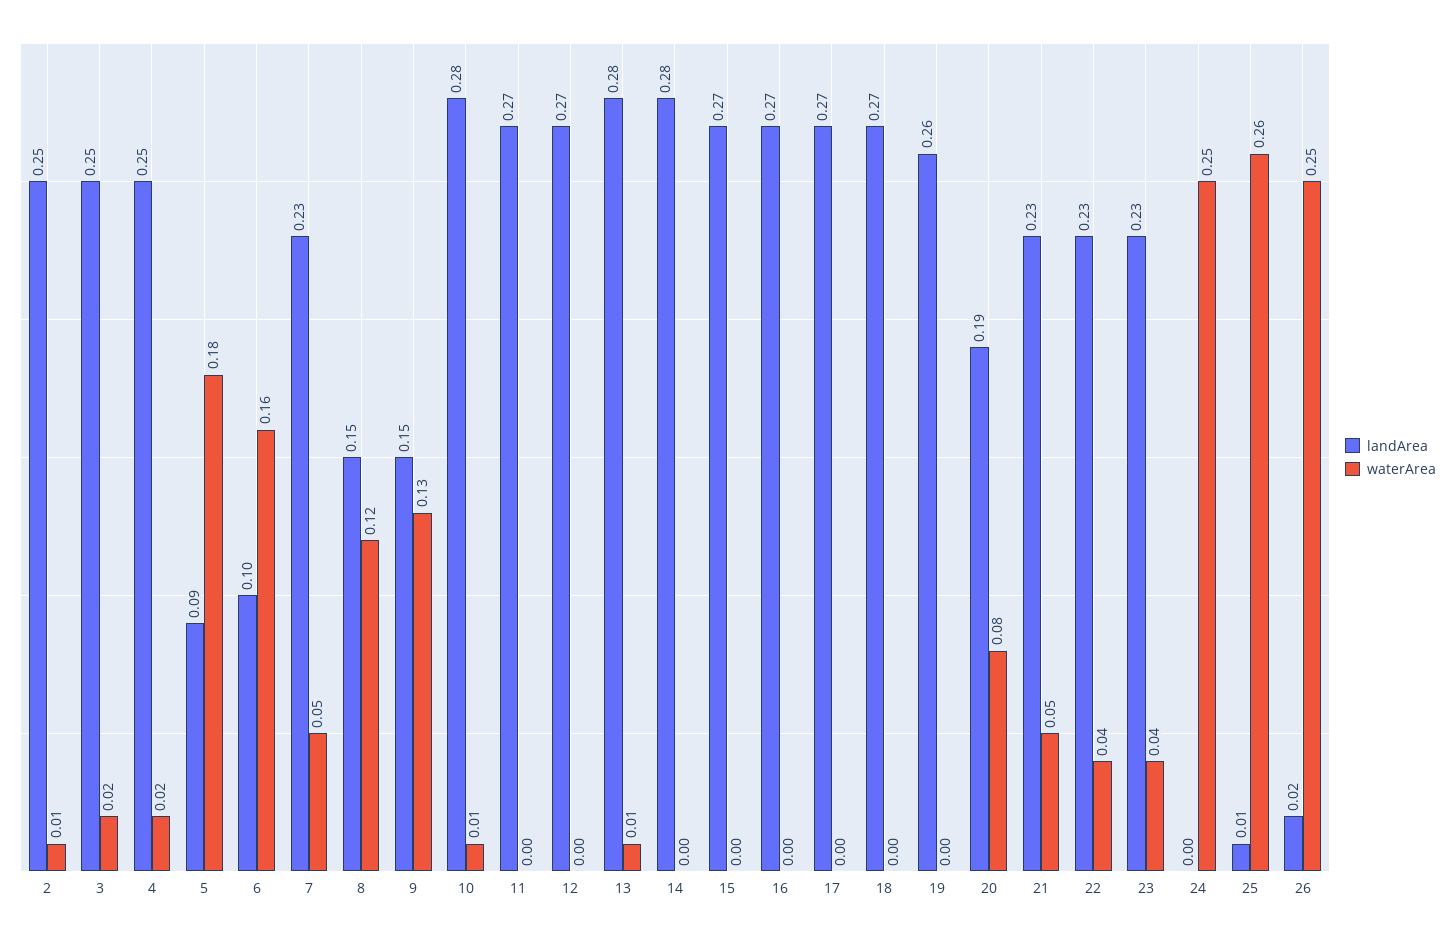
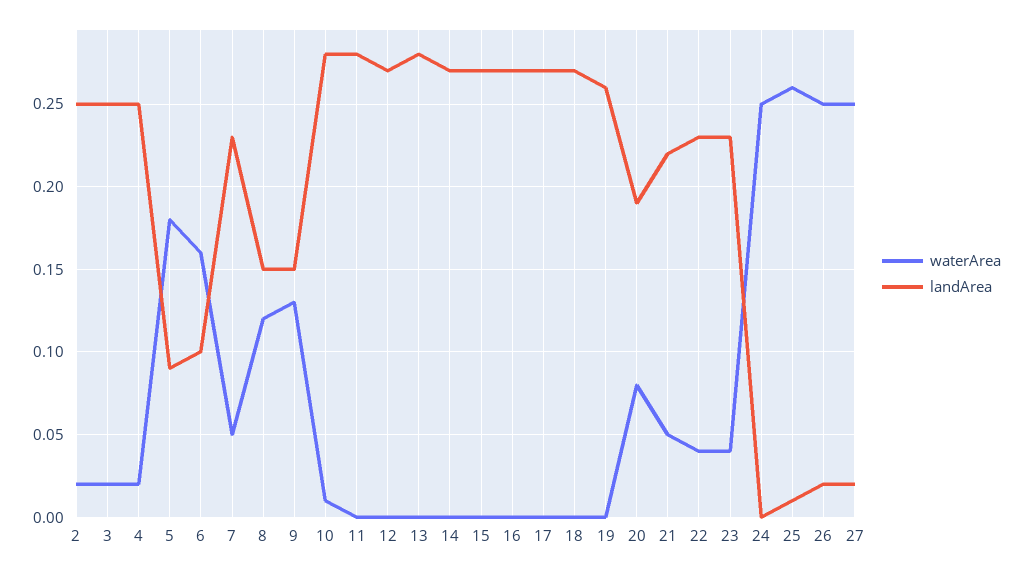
waterArea, 2: 0.01 -> 0.02
landArea, 11: 0.27 -> 0.28
waterArea, 13: 0.01 -> 0
landArea, 14: 0.28 -> 0.27
landArea, 21: 0.23 -> 0.22
waterArea, 27: none -> 0.25
landArea, 27: none -> 0.02

